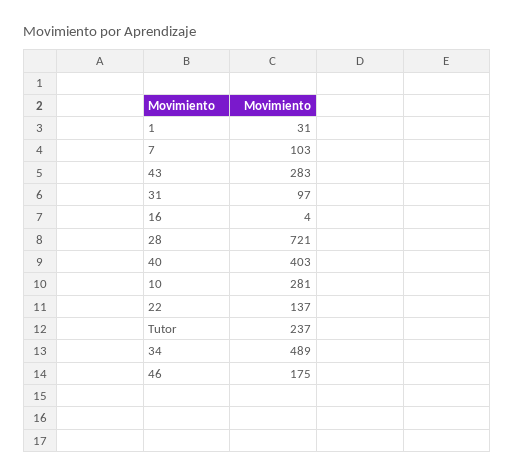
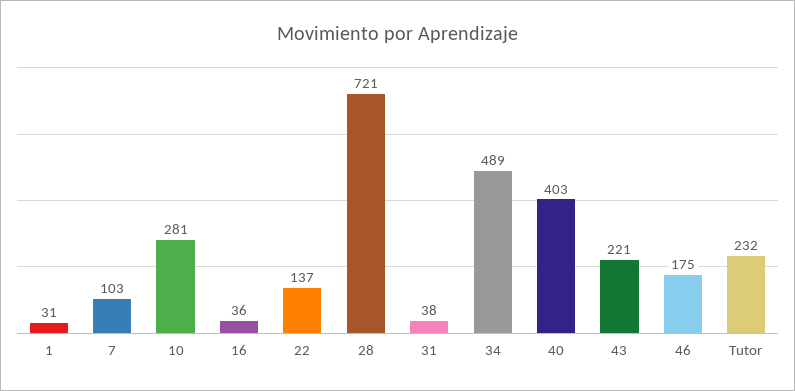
43: 283 -> 221
31: 97 -> 38
16: 4 -> 36
Tutor: 237 -> 232

